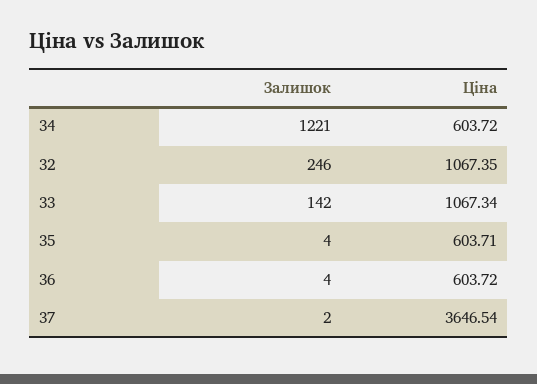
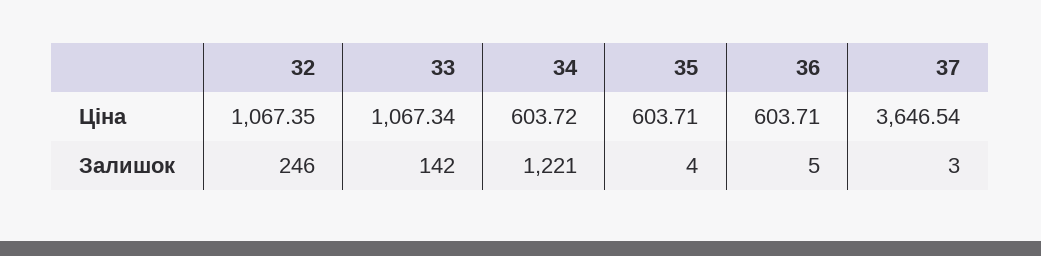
Залишок, 36: 4 -> 5
Ціна, 36: 603.72 -> 603.71
Залишок, 37: 2 -> 3

